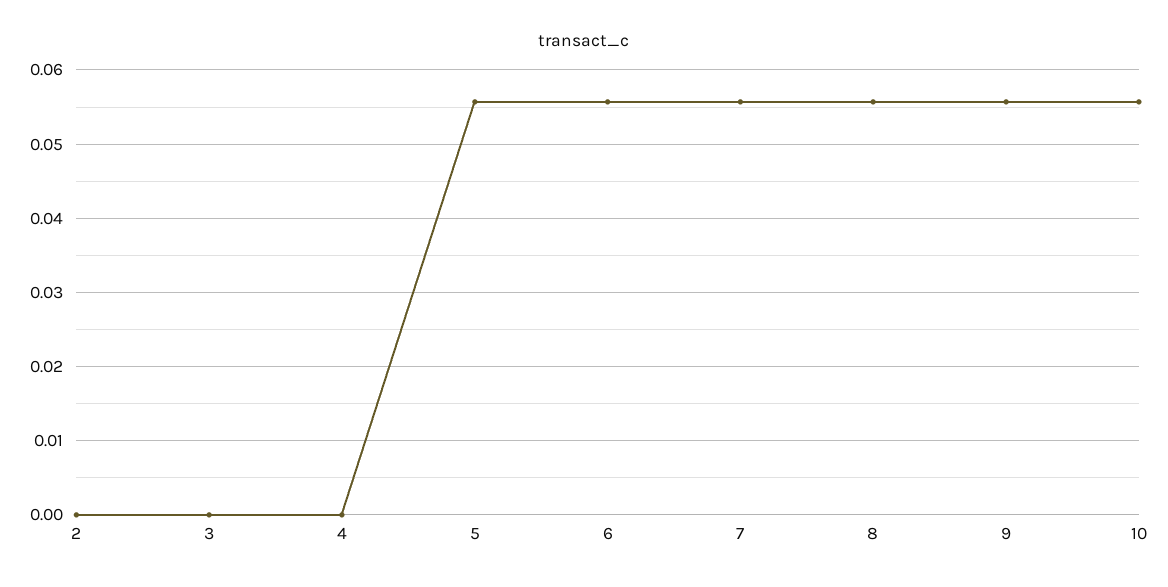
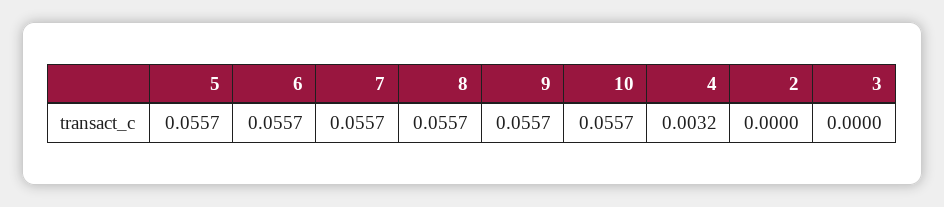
4: 0 -> 0.0032

